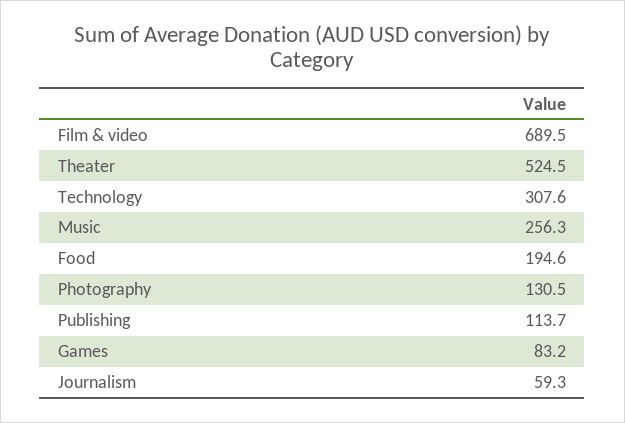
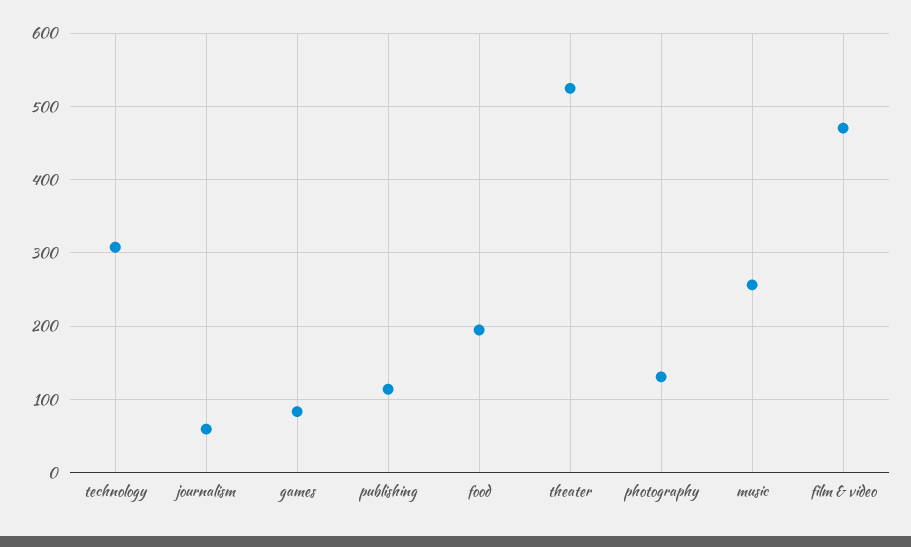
Film & video: 689.5 -> 470

